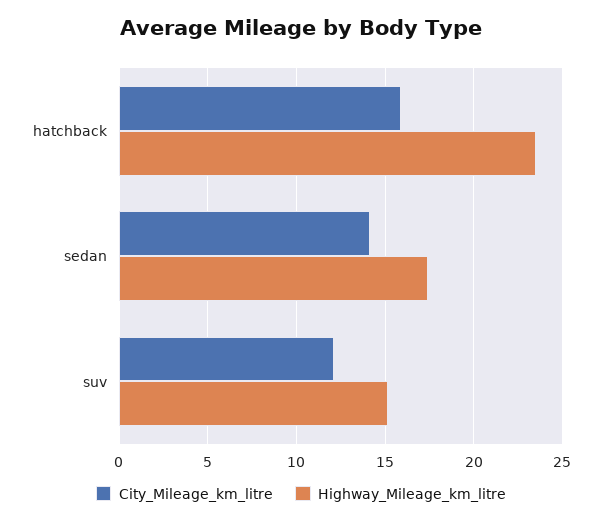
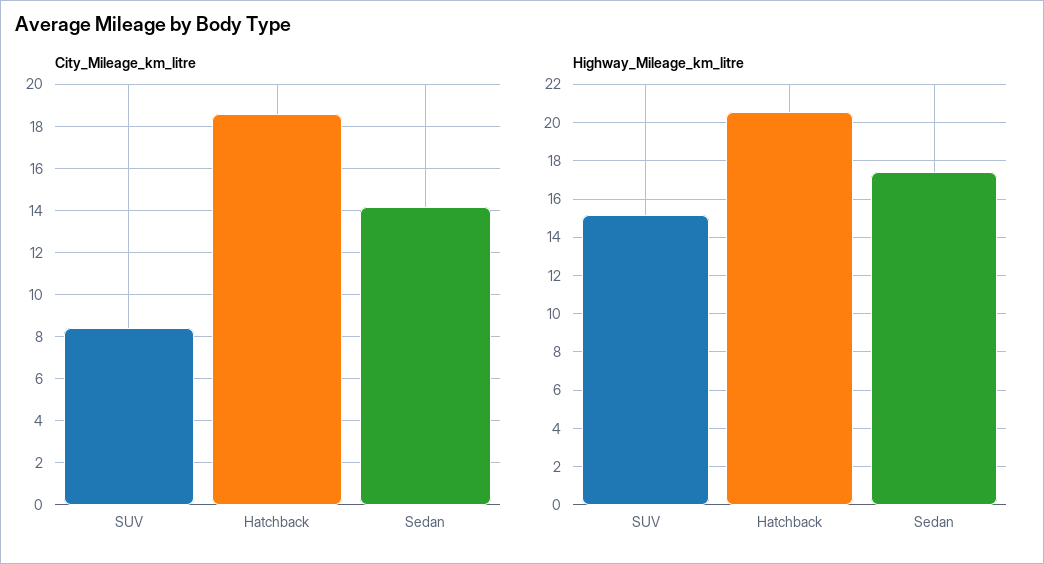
City_Mileage_km_litre, hatchback: 16 -> 18.5
Highway_Mileage_km_litre, hatchback: 23.5 -> 20.5
City_Mileage_km_litre, suv: 12 -> 8.5

